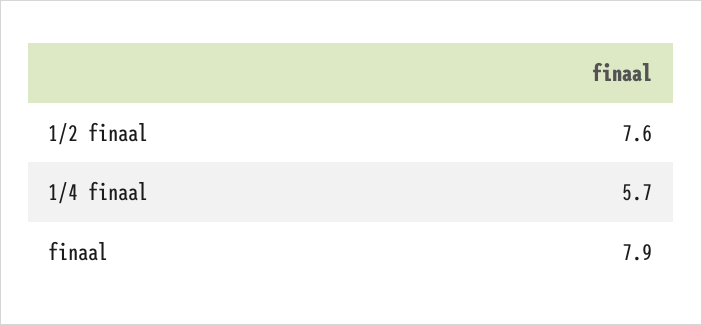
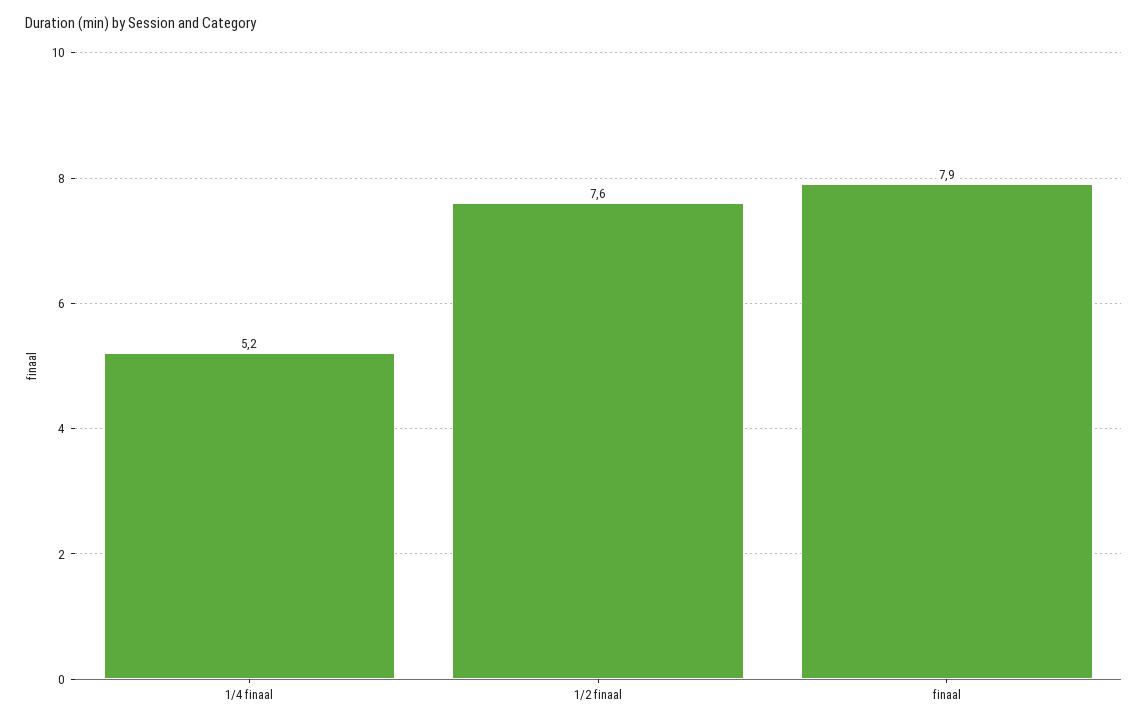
1/4 finaal: 5.7 -> 5.2

